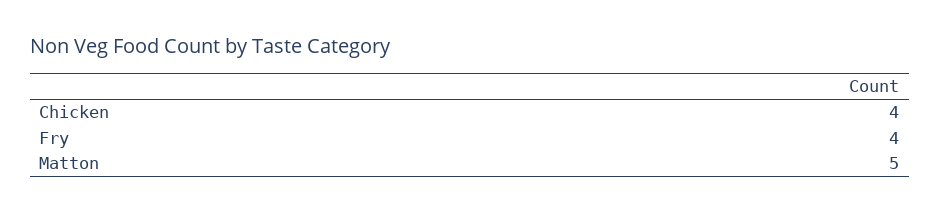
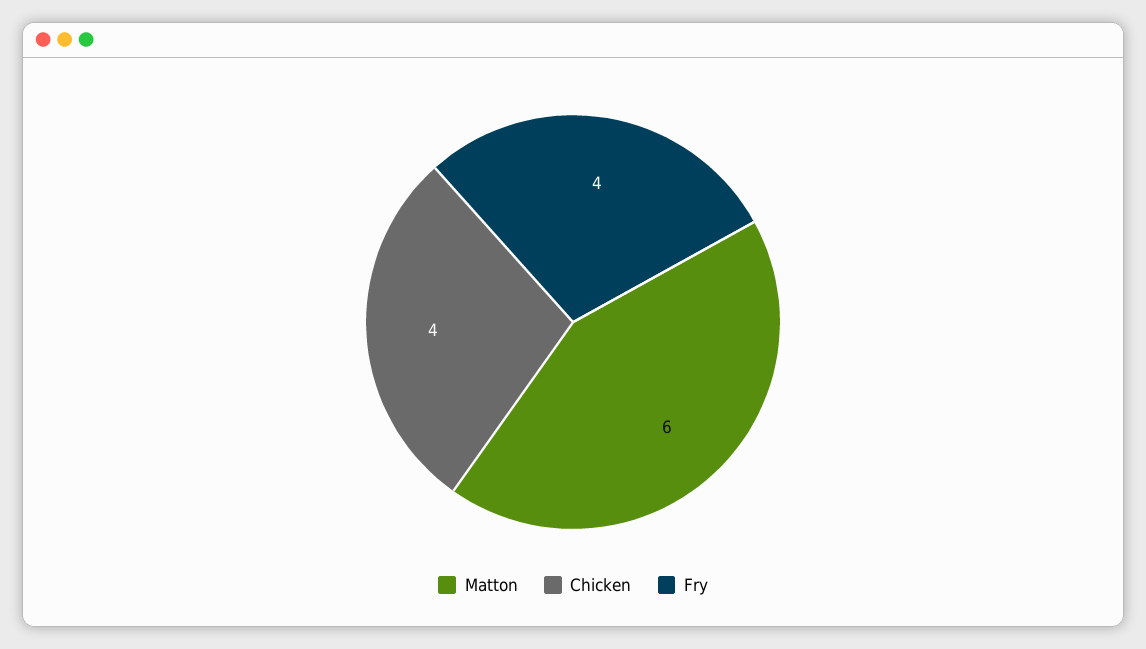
Matton: 5 -> 6

